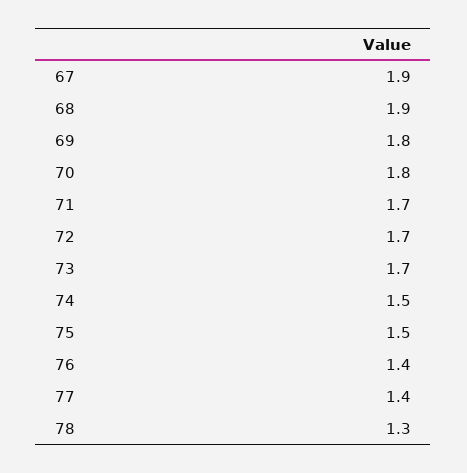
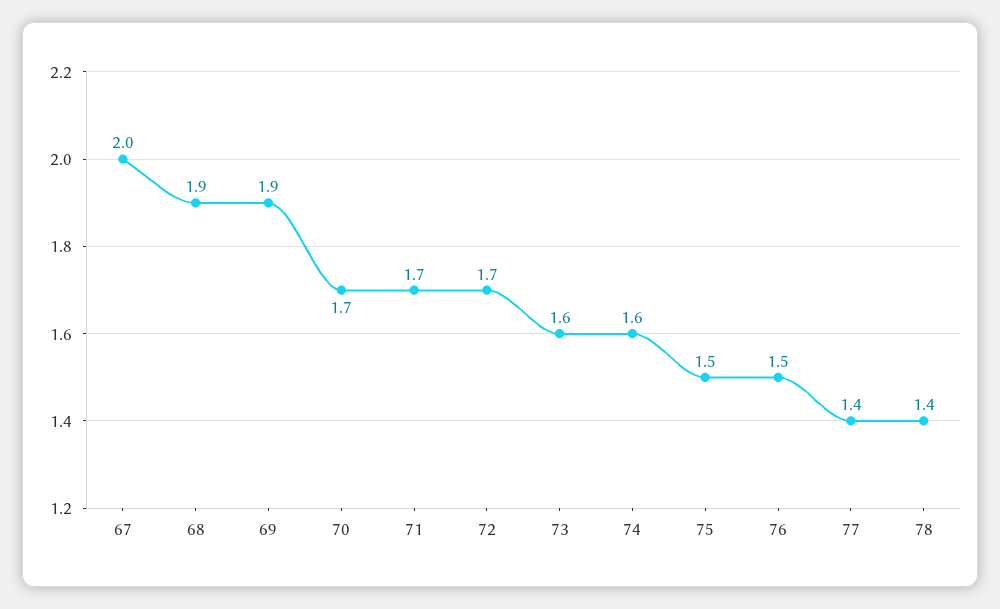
67: 1.9 -> 2
69: 1.8 -> 1.9
70: 1.8 -> 1.7
73: 1.7 -> 1.6
74: 1.5 -> 1.6
76: 1.4 -> 1.5
78: 1.3 -> 1.4

